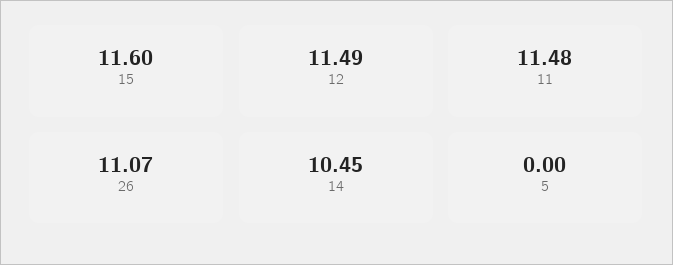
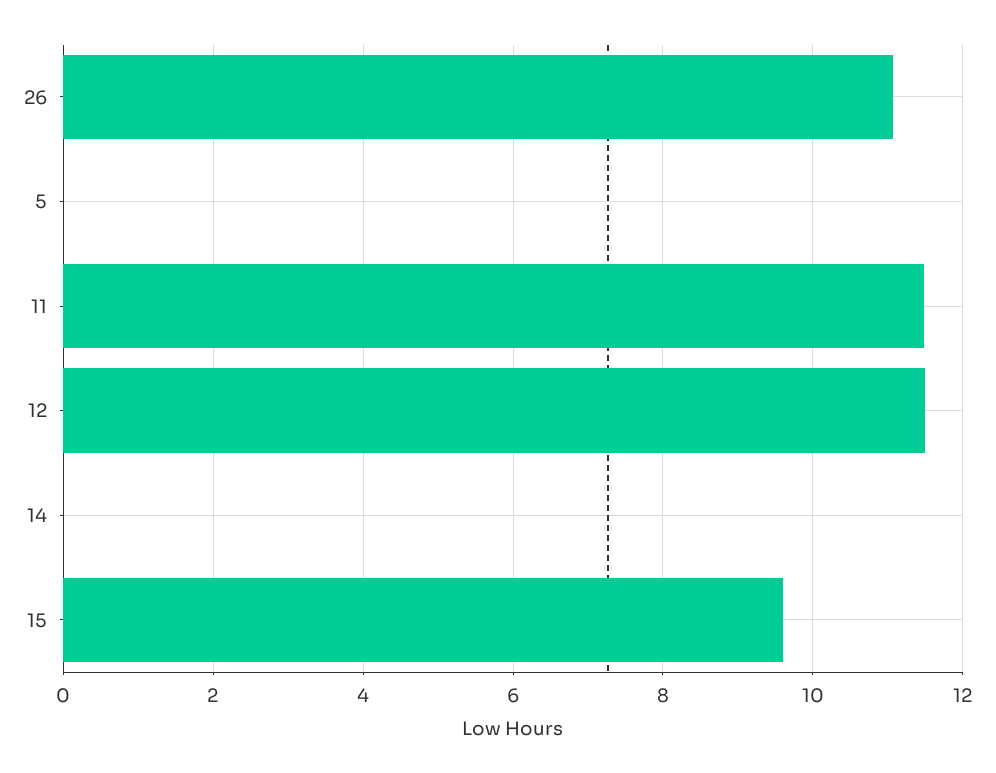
15: 11.6 -> 9.6
14: 10.45 -> 0

